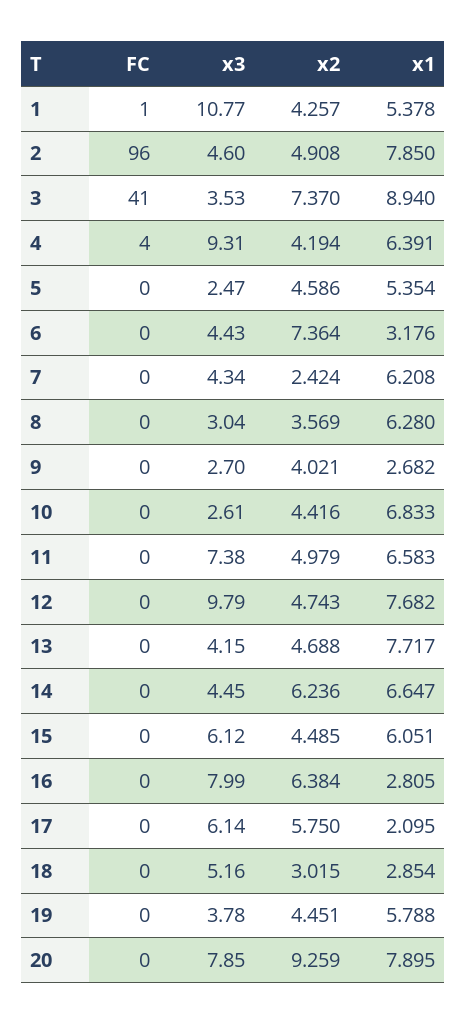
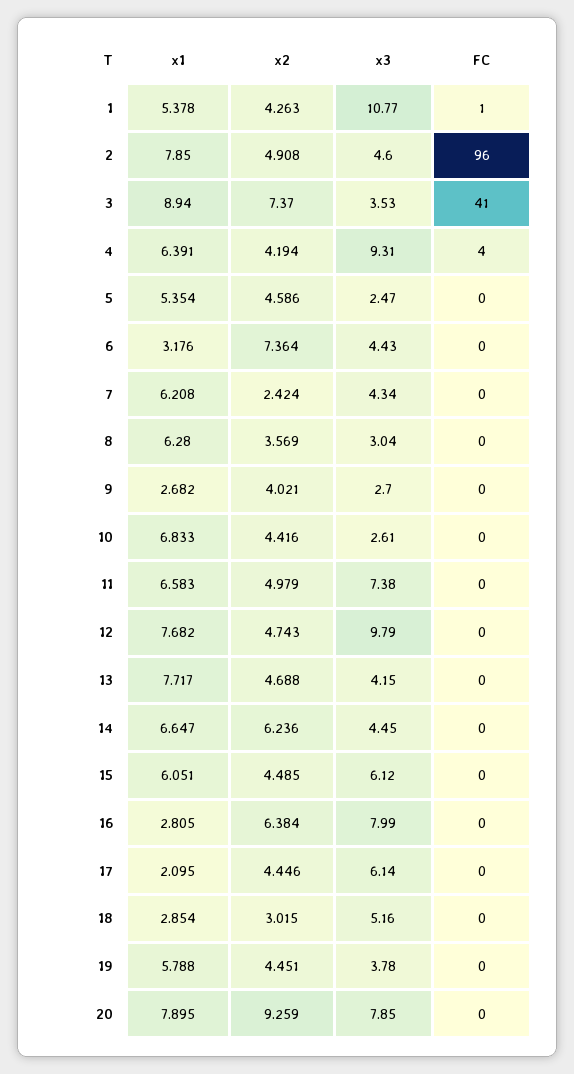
x2, 1: 4.257 -> 4.263
x2, 17: 5.75 -> 4.446

